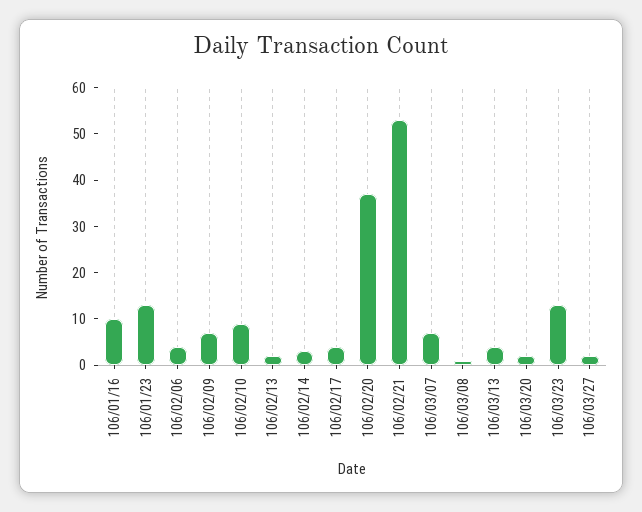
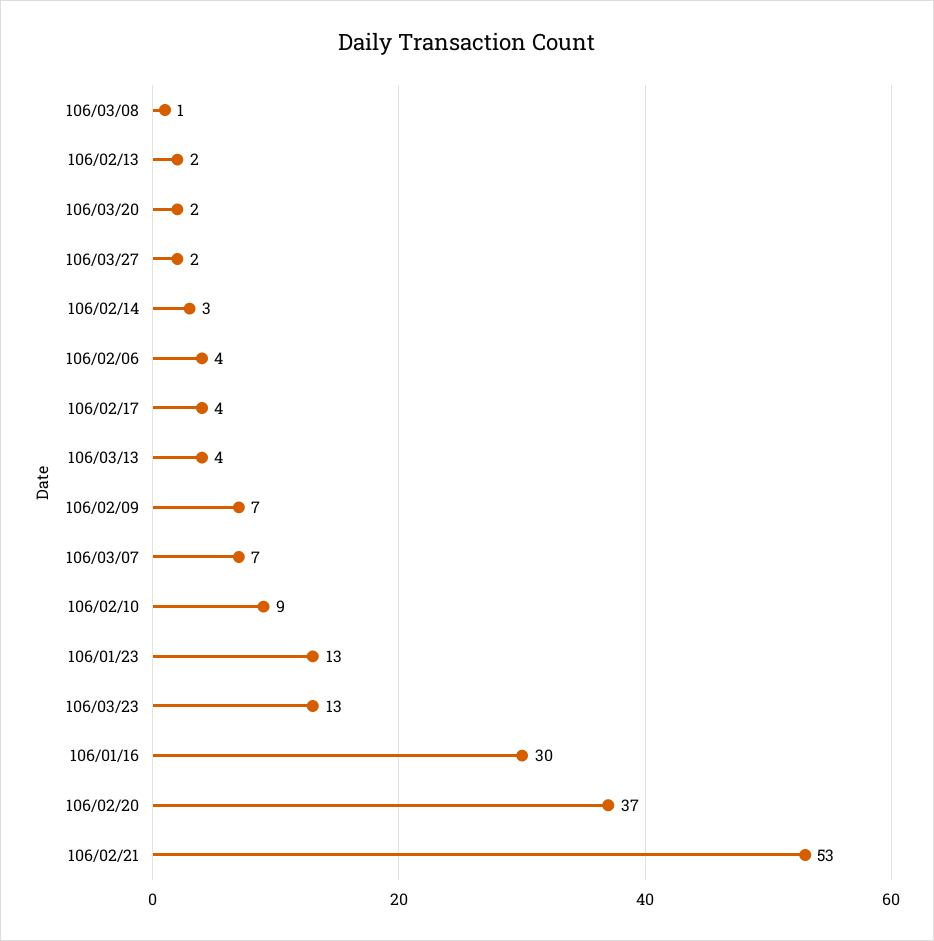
106/01/16: 10 -> 30

